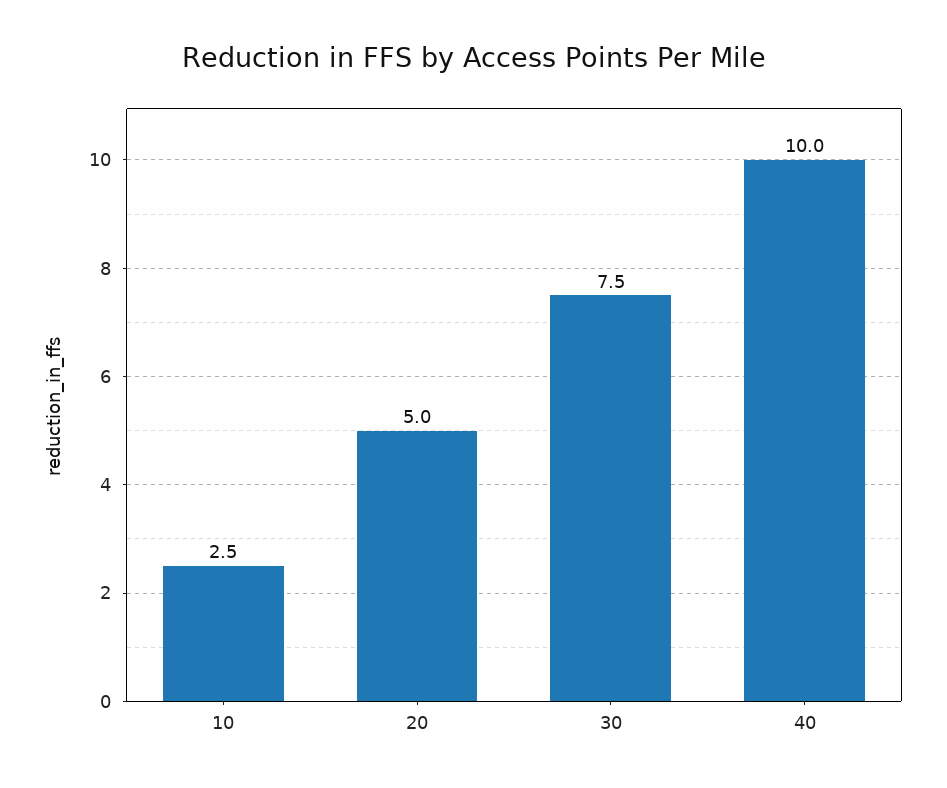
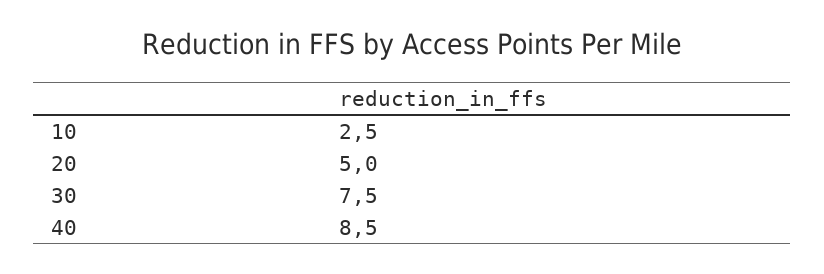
40: 10 -> 8.5

